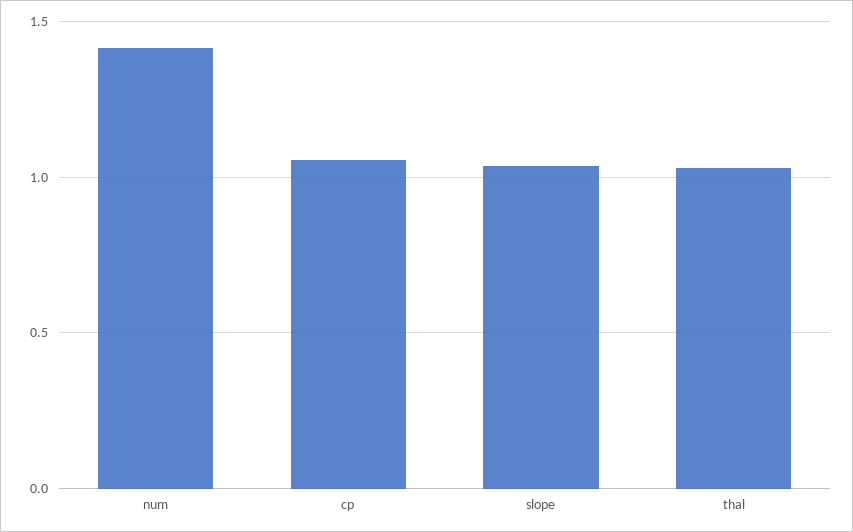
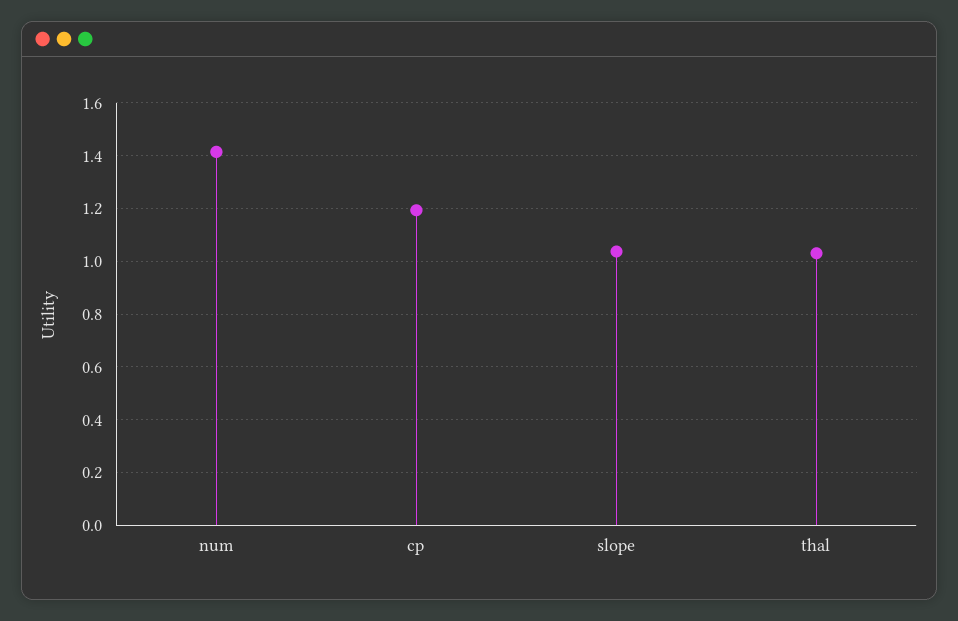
cp: 1.05 -> 1.2

